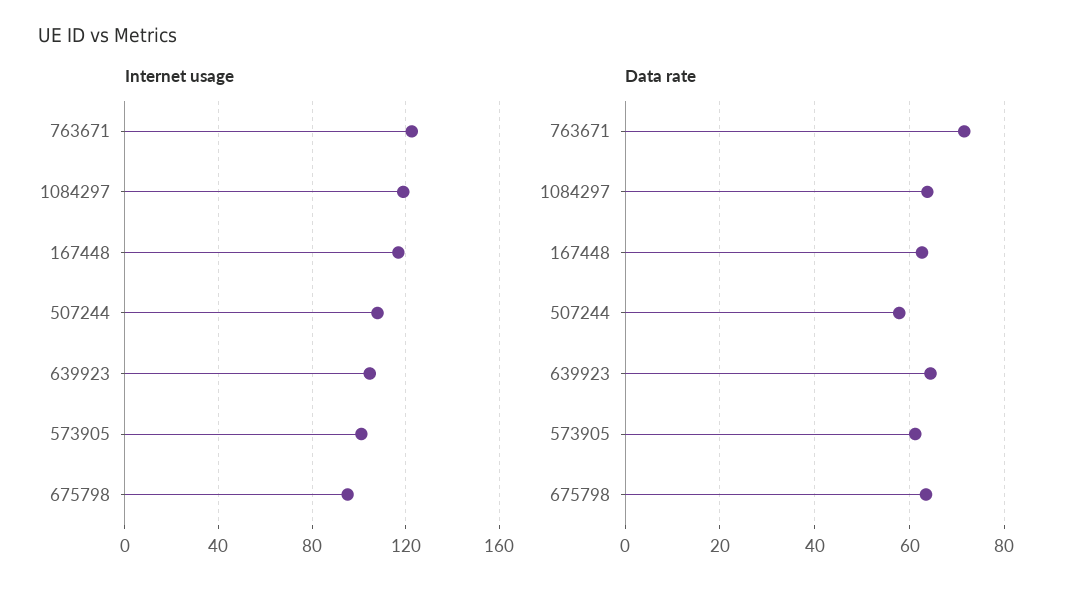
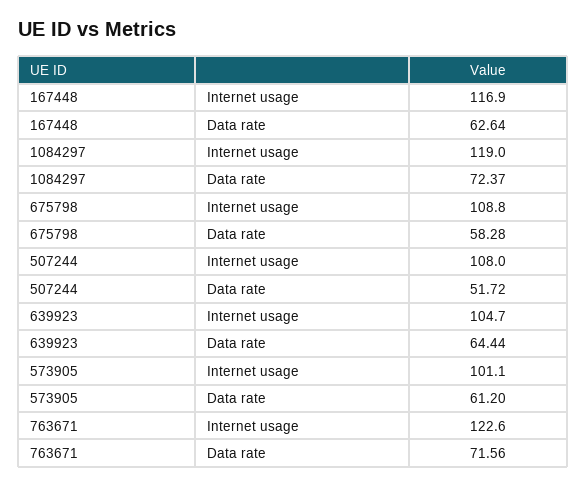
Internet usage, 675798: 95 -> 108.8
Data rate, 1084297: 64 -> 72.37
Data rate, 507244: 58 -> 51.72
Data rate, 675798: 64 -> 58.28

